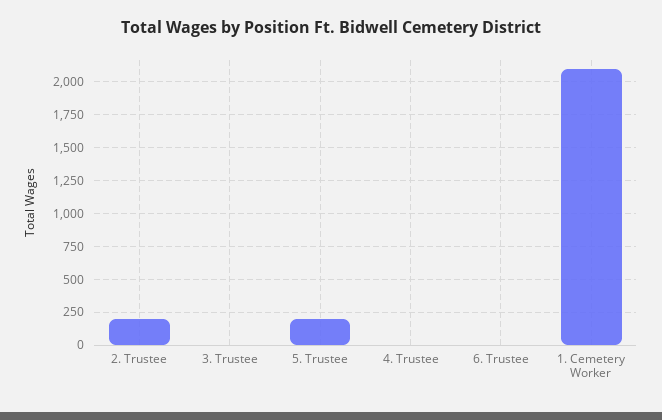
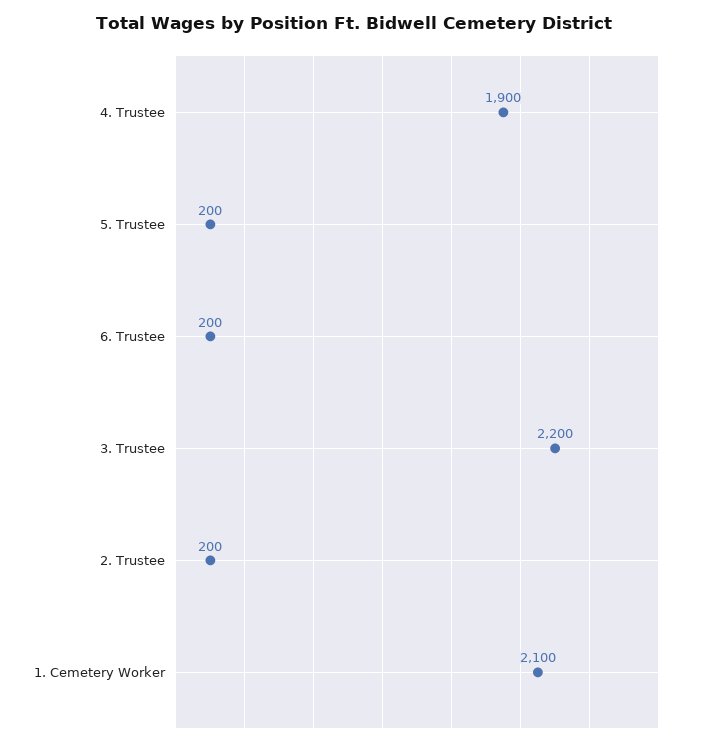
3. Trustee: 0 -> 2200
4. Trustee: 0 -> 1900
6. Trustee: 0 -> 200

